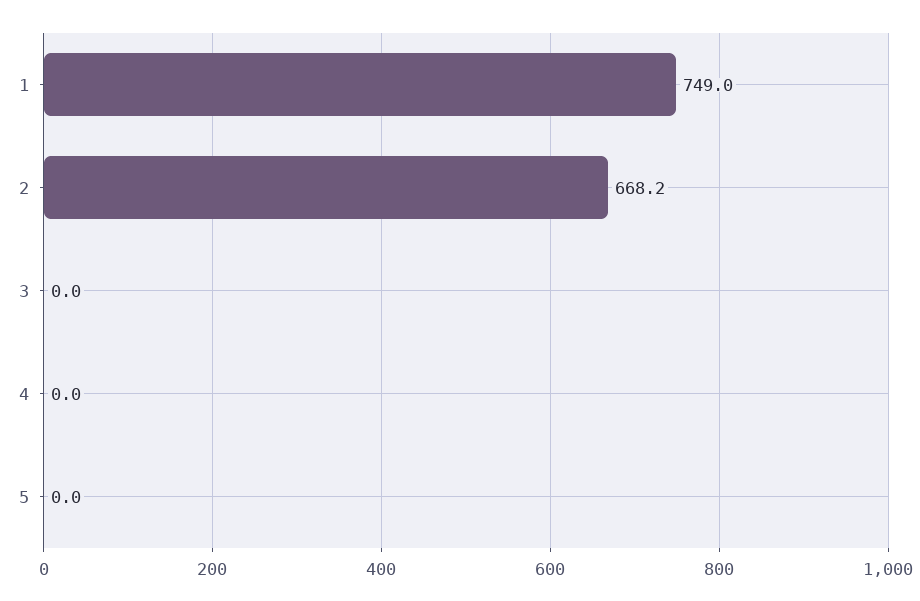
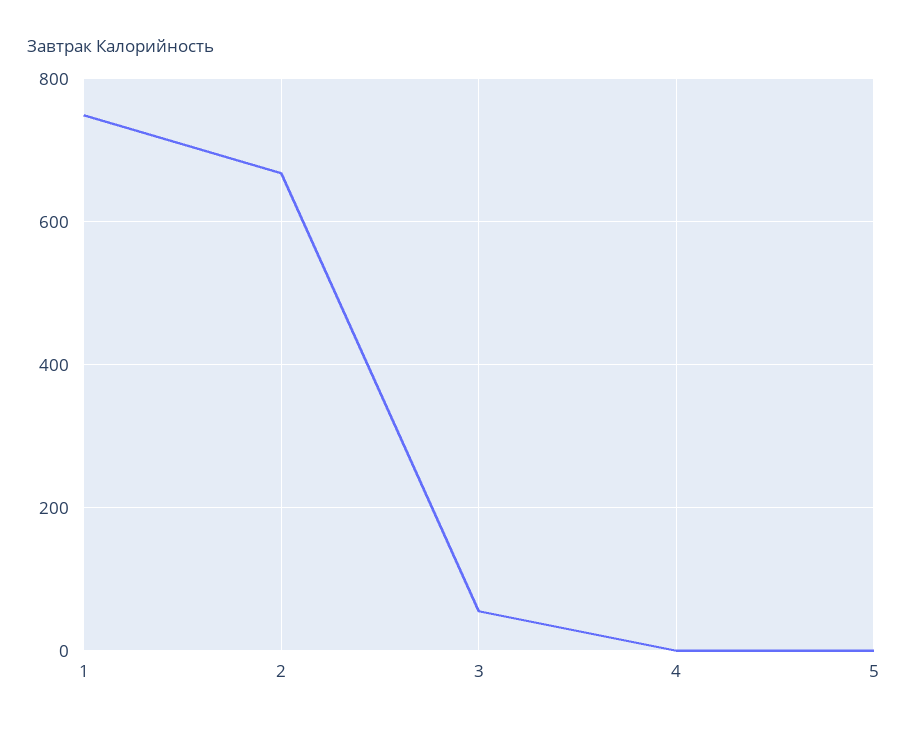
3: 0 -> 60

